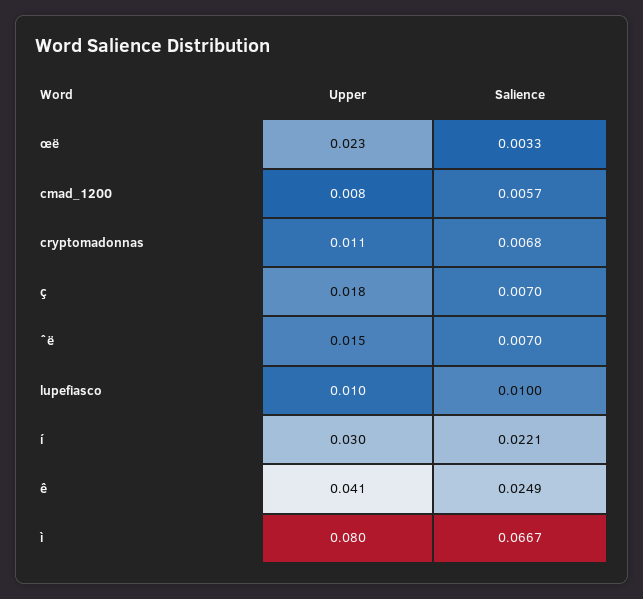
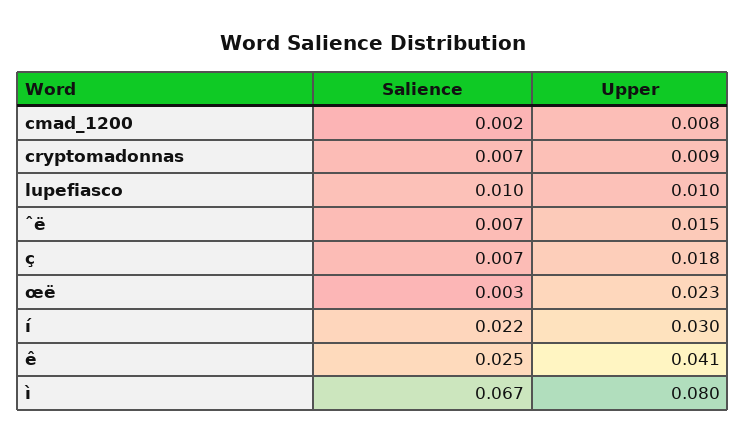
Salience, cmad_1200: 0.0057 -> 0.002
Upper, cryptomadonnas: 0.011 -> 0.009

